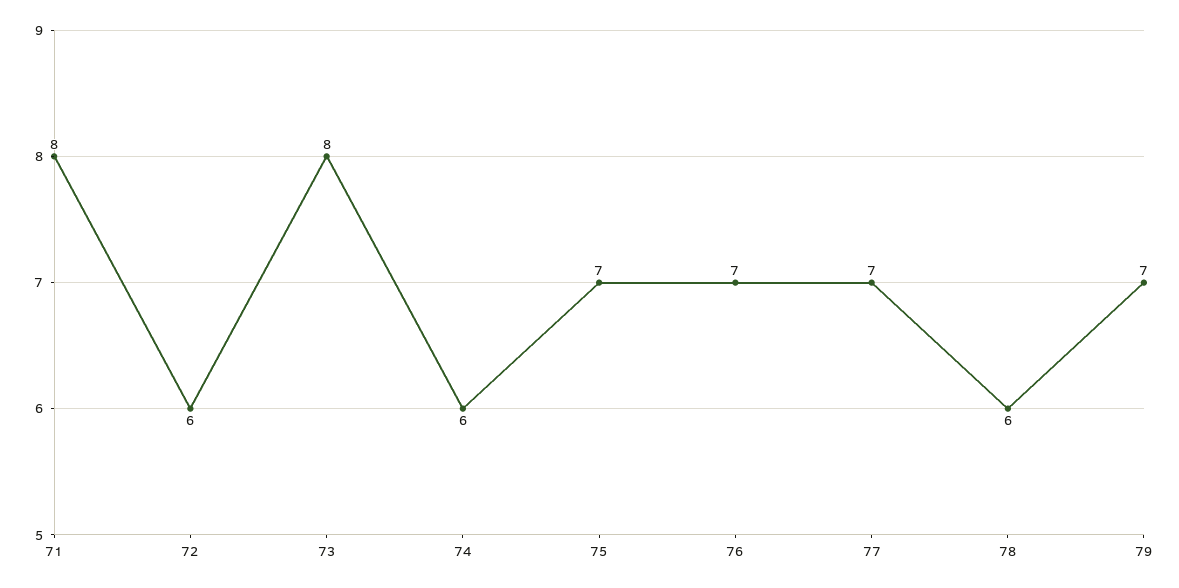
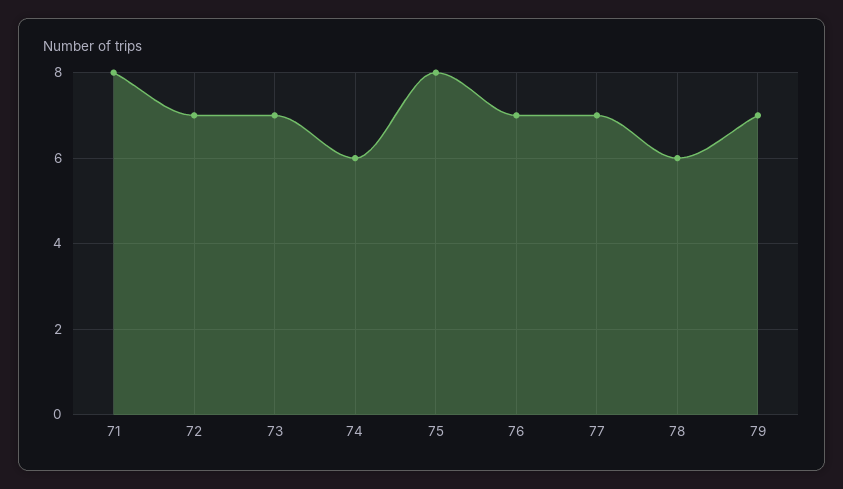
72: 6 -> 7
73: 8 -> 7
75: 7 -> 8

